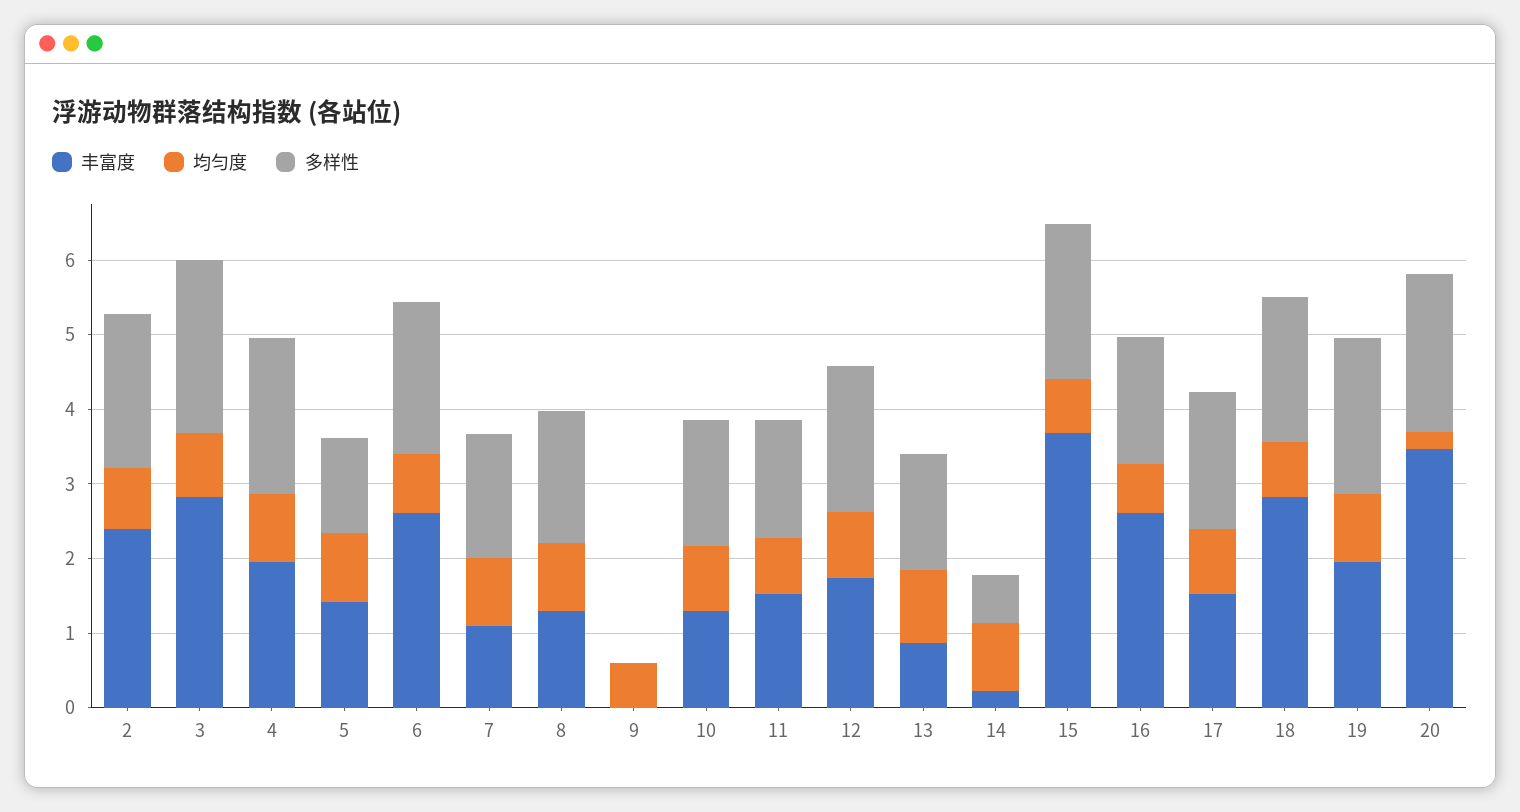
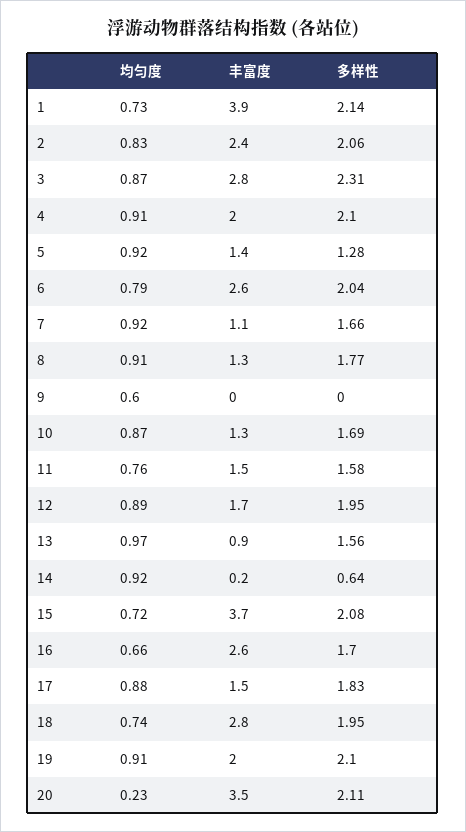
均匀度, 1: none -> 0.73
丰富度, 1: none -> 3.9
多样性, 1: none -> 2.14

